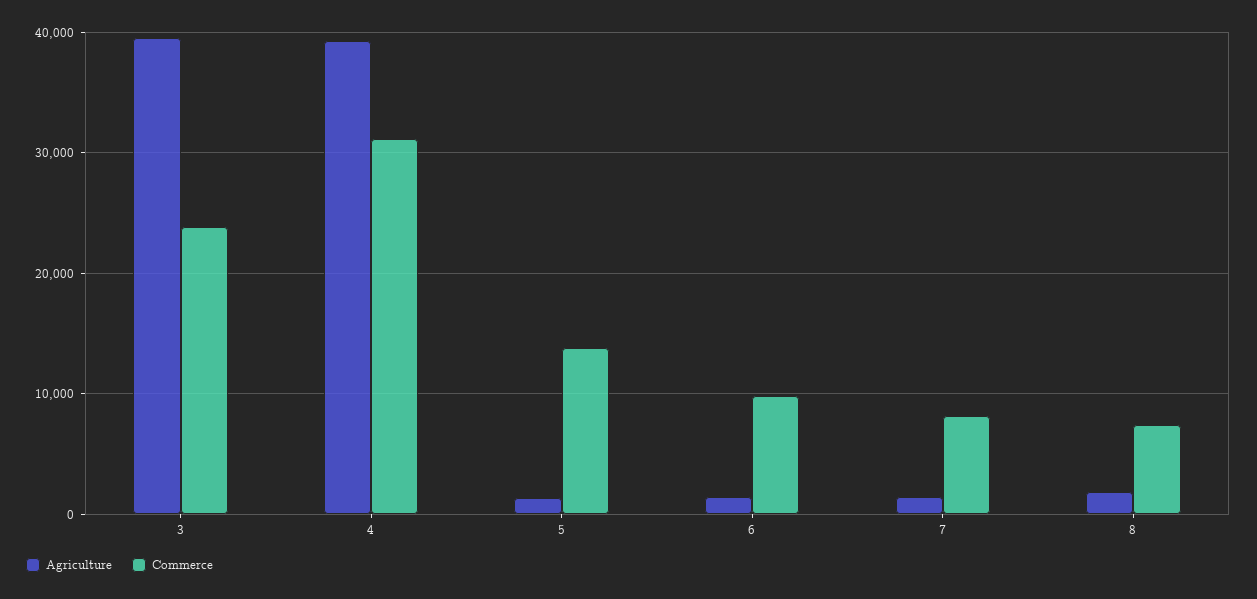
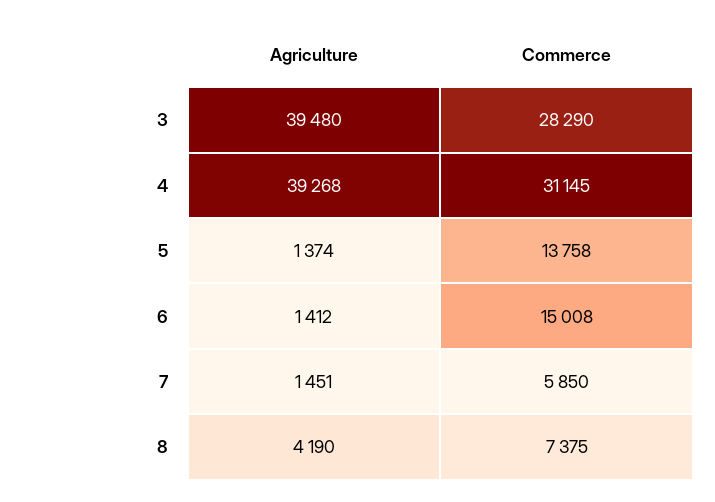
Commerce, 3: 24000 -> 28290
Commerce, 6: 10000 -> 15008
Commerce, 7: 8000 -> 5850
Agriculture, 8: 2000 -> 4190

